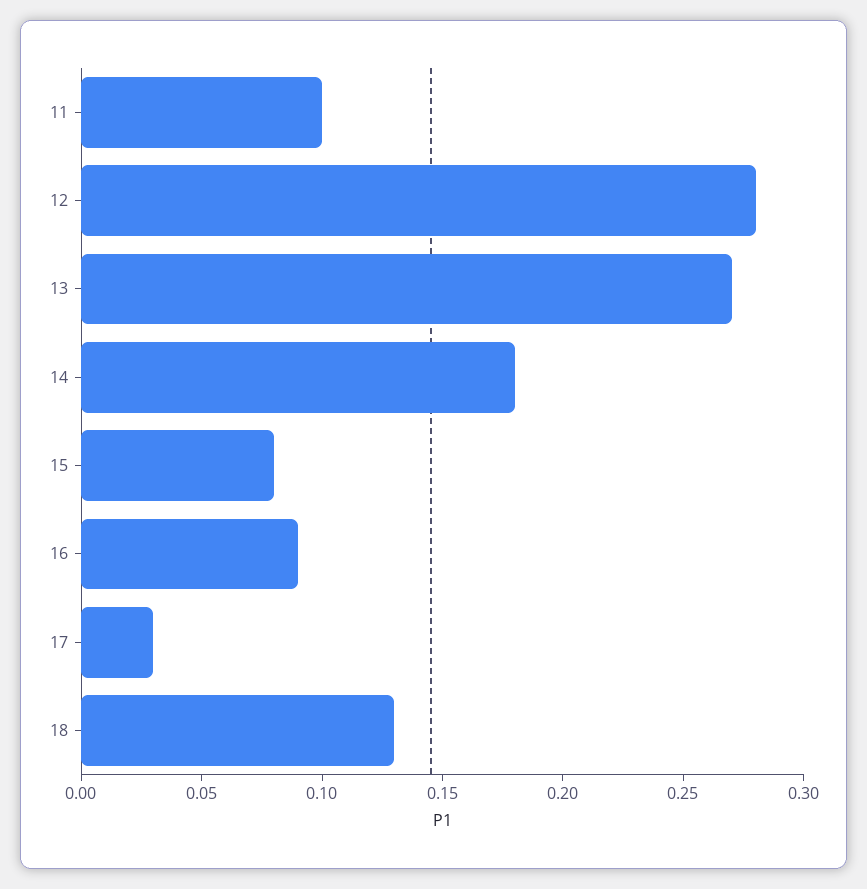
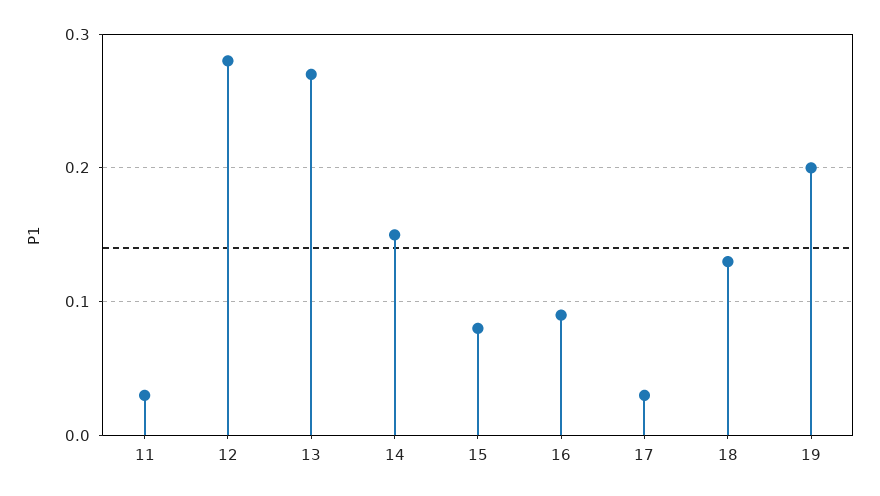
11: 0.1 -> 0.03
14: 0.18 -> 0.15
19: none -> 0.2

